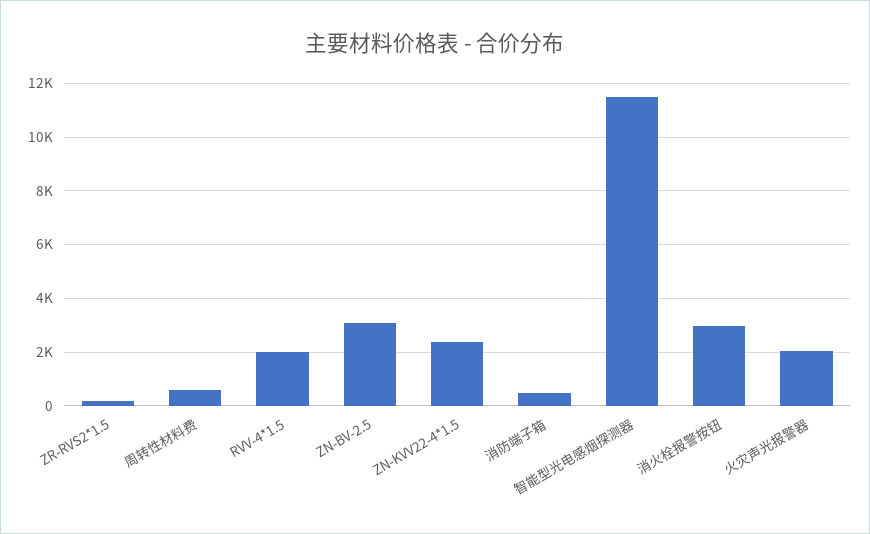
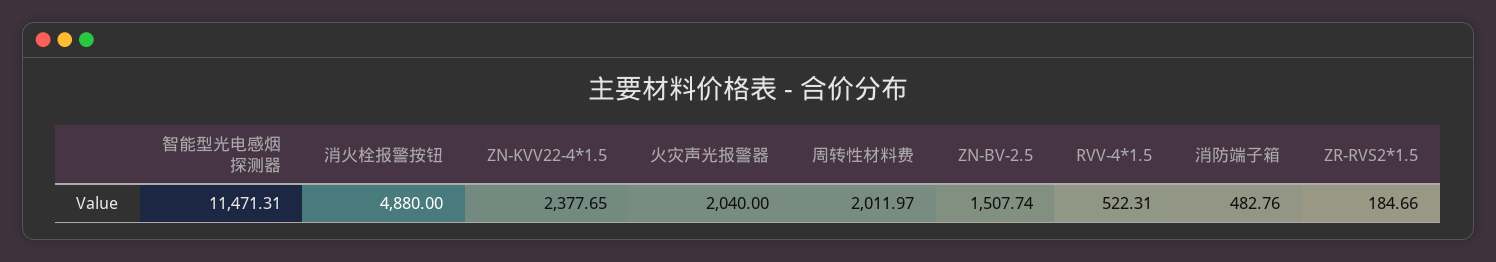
周转性材料费: 500 -> 2011.97
RVV-4*1.5: 2000 -> 522.31
ZN-BV-2.5: 3000 -> 1507.74
消火栓报警按钮: 3000 -> 4880

